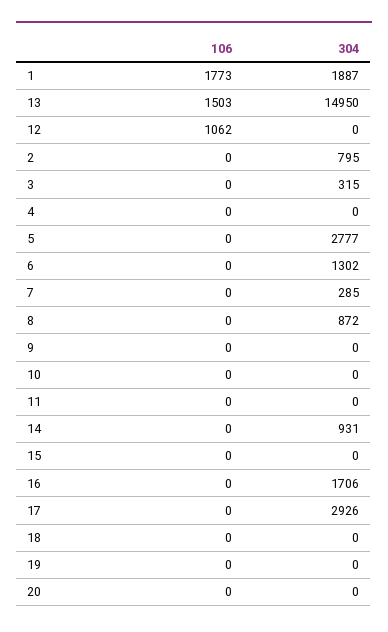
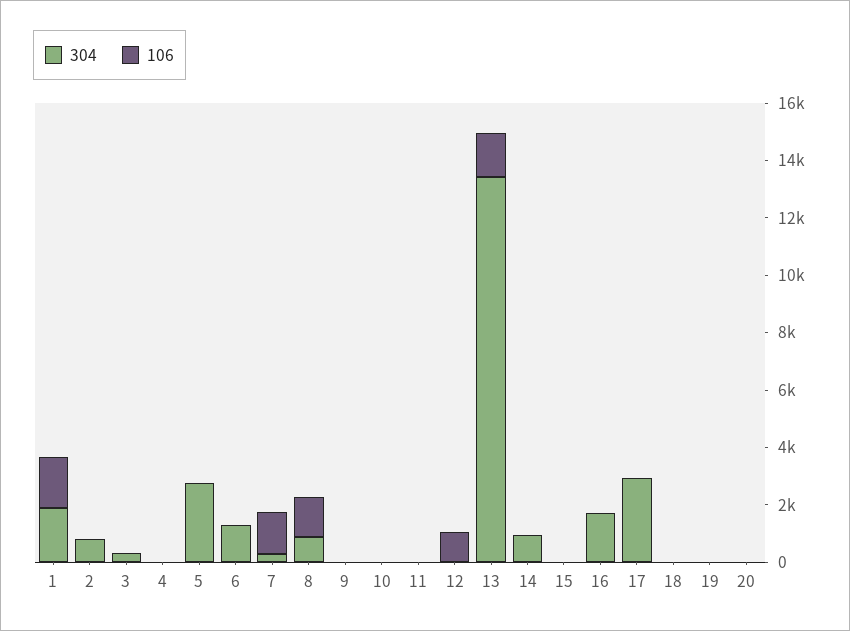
304, 13: 14950 -> 13500
106, 7: 0 -> 1500
106, 8: 0 -> 1500

